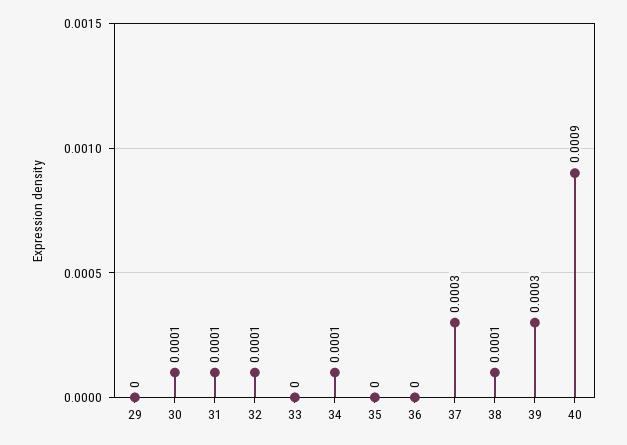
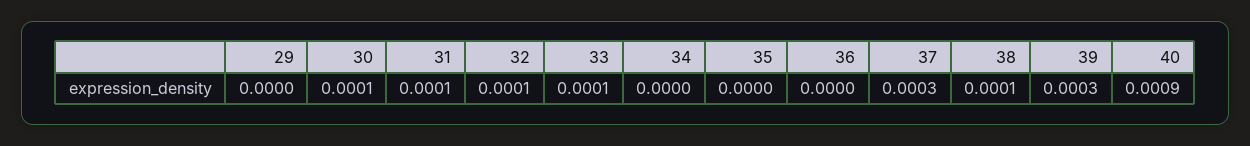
33: 0 -> 0.0001
34: 0.0001 -> 0

